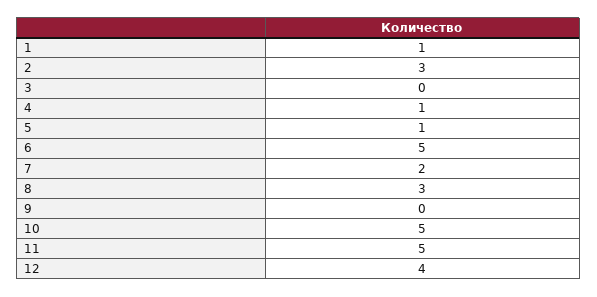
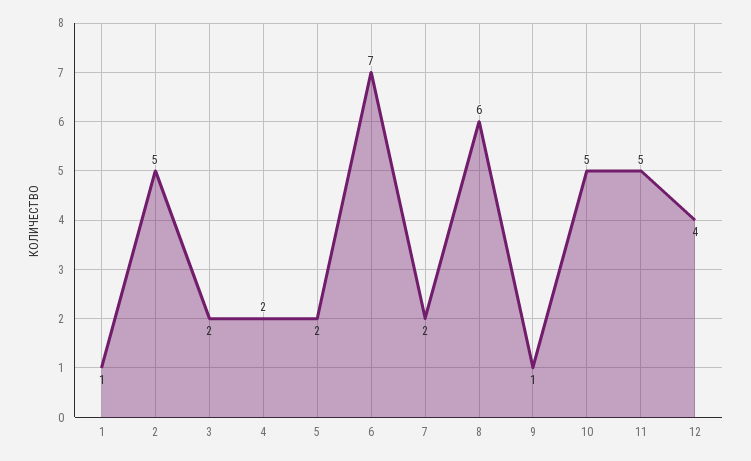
2: 3 -> 5
3: 0 -> 2
4: 1 -> 2
5: 1 -> 2
6: 5 -> 7
8: 3 -> 6
9: 0 -> 1

